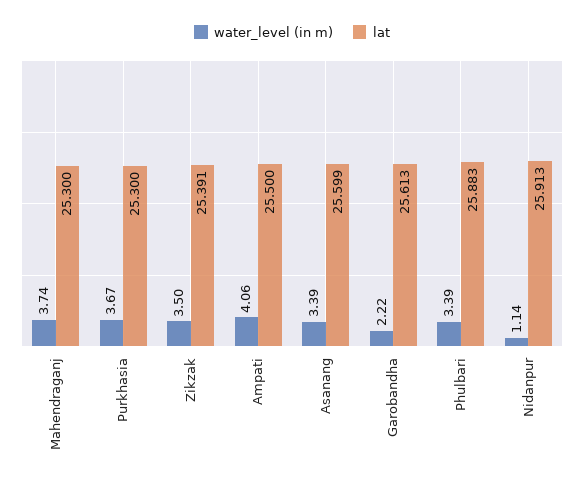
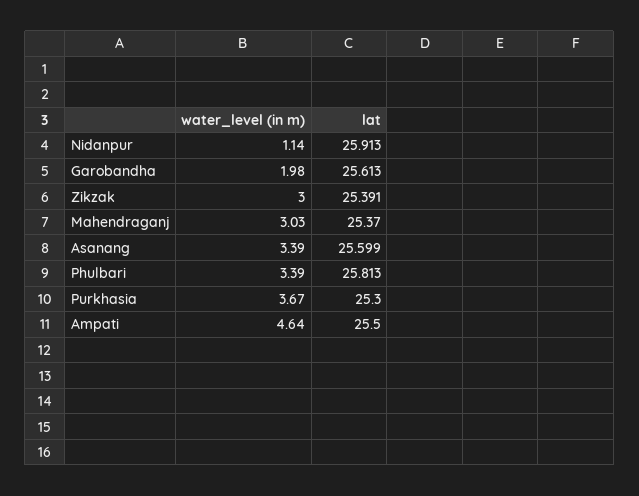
water_level (in m), Mahendraganj: 3.74 -> 3.03
lat, Mahendraganj: 25.3 -> 25.37
water_level (in m), Zikzak: 3.5 -> 3
water_level (in m), Ampati: 4.06 -> 4.64
water_level (in m), Garobandha: 2.22 -> 1.98
lat, Phulbari: 25.883 -> 25.813

